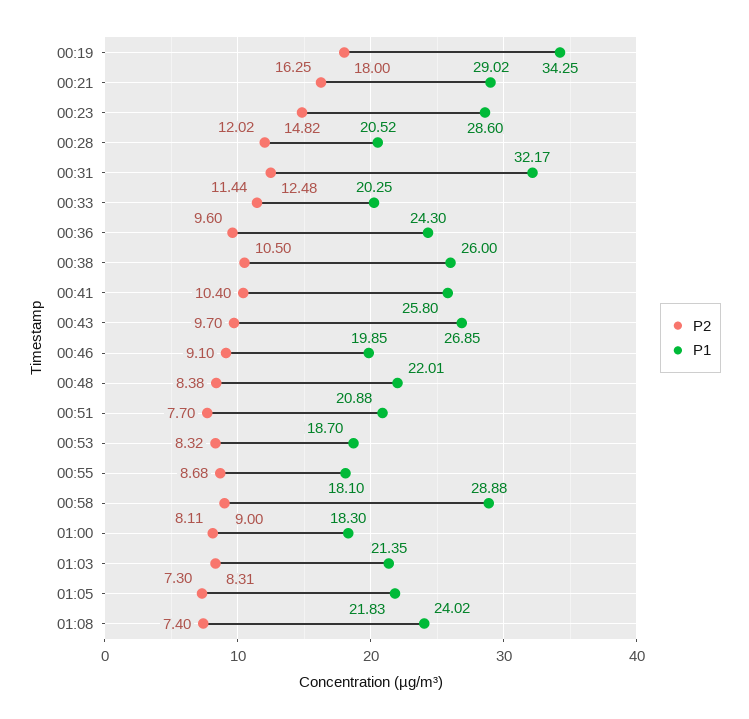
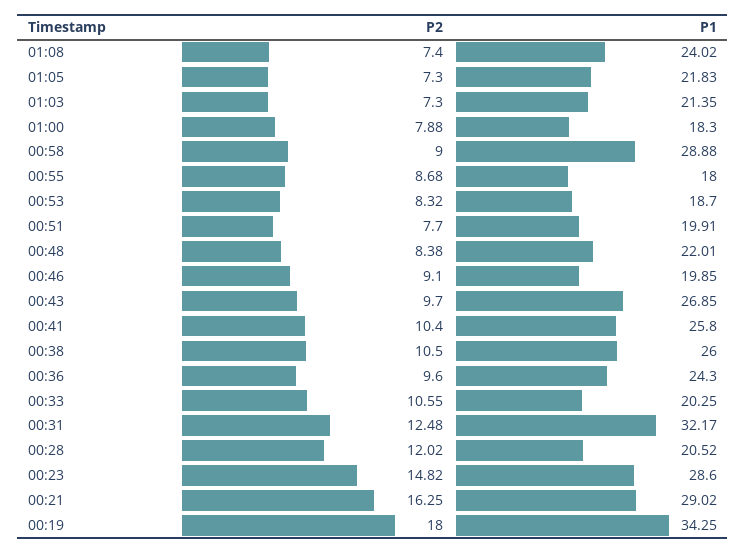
P2, 00:33: 11.44 -> 10.55
P1, 00:51: 20.88 -> 19.91
P1, 00:55: 18.1 -> 18
P2, 01:00: 8.11 -> 7.88
P2, 01:03: 8.31 -> 7.3

